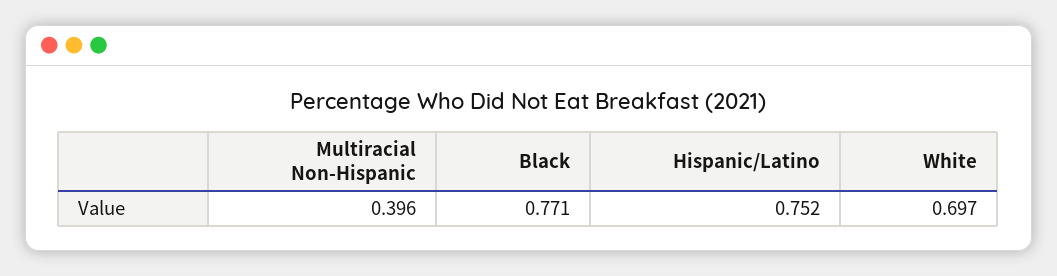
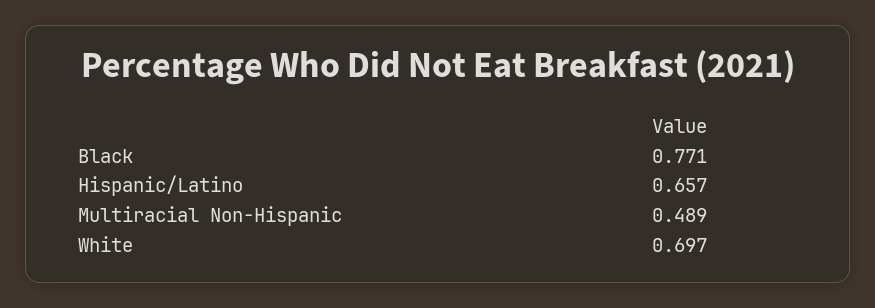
Multiracial Non-Hispanic: 0.396 -> 0.489
Hispanic/Latino: 0.752 -> 0.657

